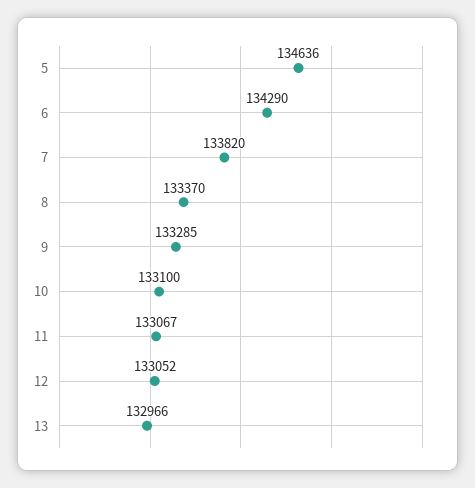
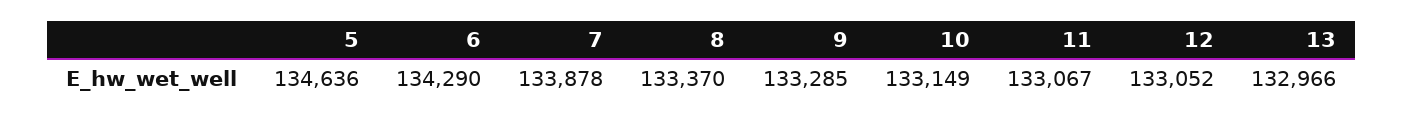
7: 133820 -> 133878
10: 133100 -> 133149

